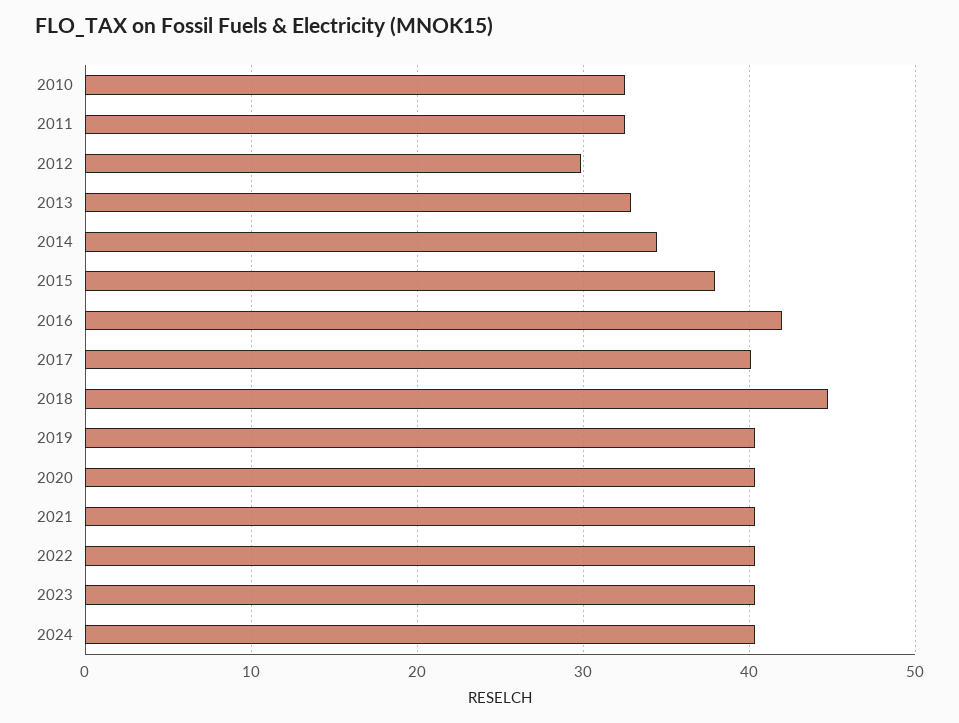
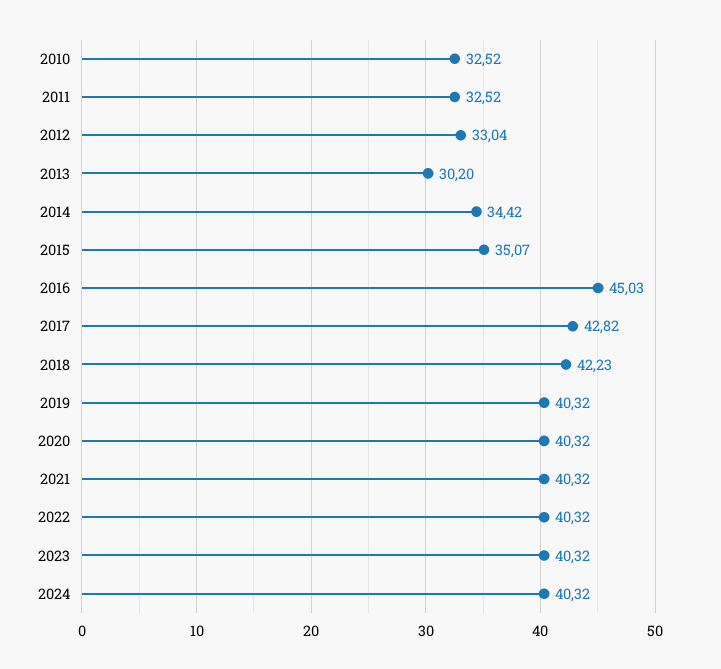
2012: 30 -> 33.04
2013: 33 -> 30.2
2015: 38 -> 35.07
2016: 42 -> 45.03
2017: 40 -> 42.82
2018: 45 -> 42.23

